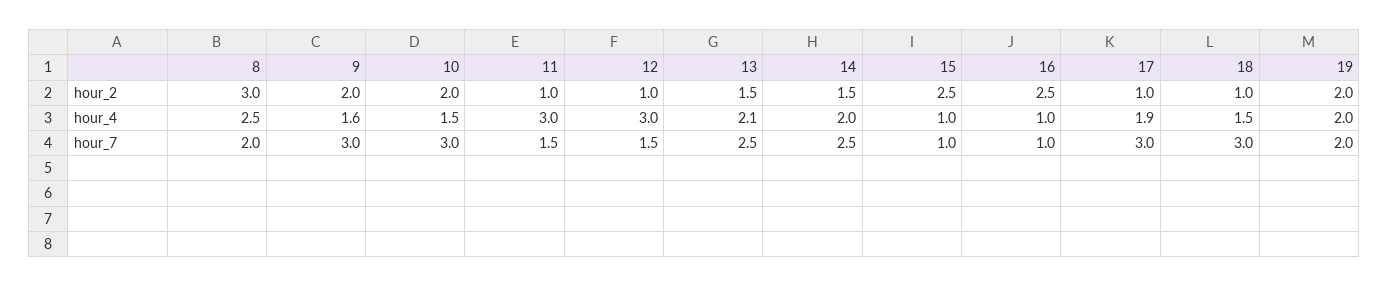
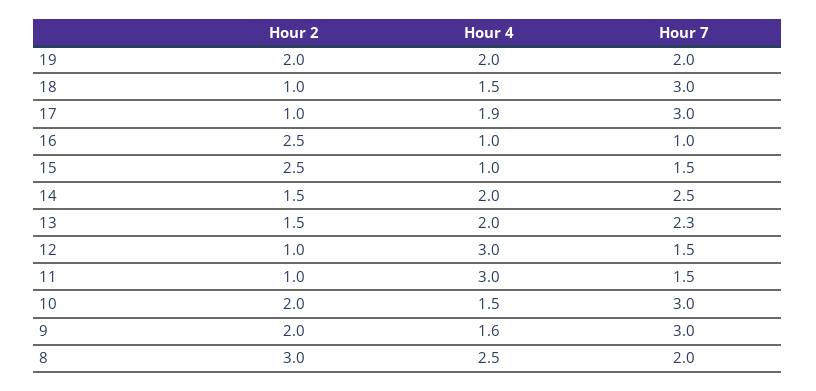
13, hour_4: 2.1 -> 2
13, hour_7: 2.5 -> 2.3
15, hour_7: 1 -> 1.5

